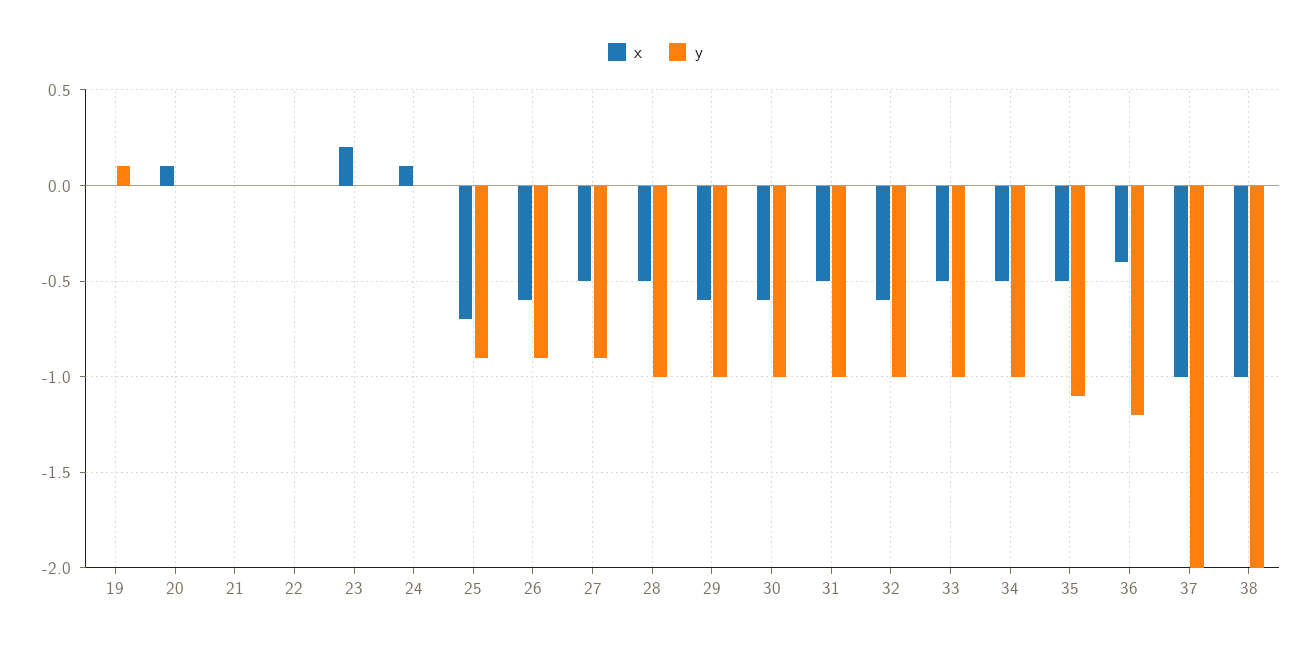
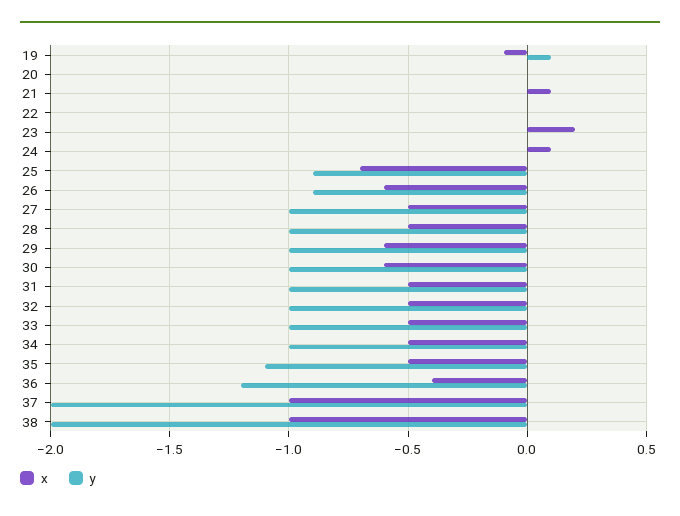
x, 19: 0 -> -0.1
x, 20: 0.1 -> 0
x, 21: 0 -> 0.1
y, 27: -0.9 -> -1
x, 32: -0.6 -> -0.5

